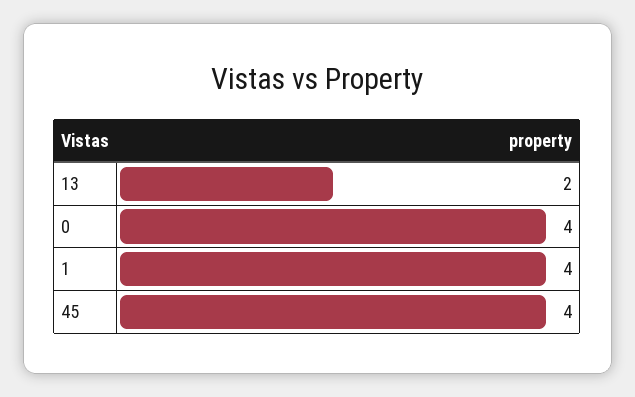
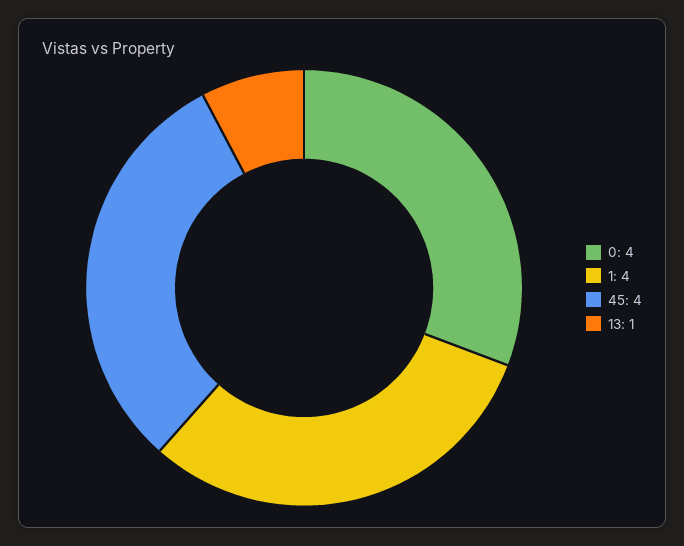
13: 2 -> 1

